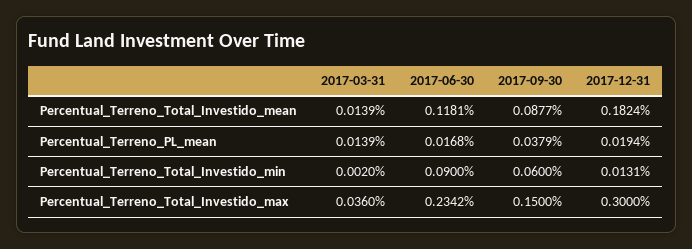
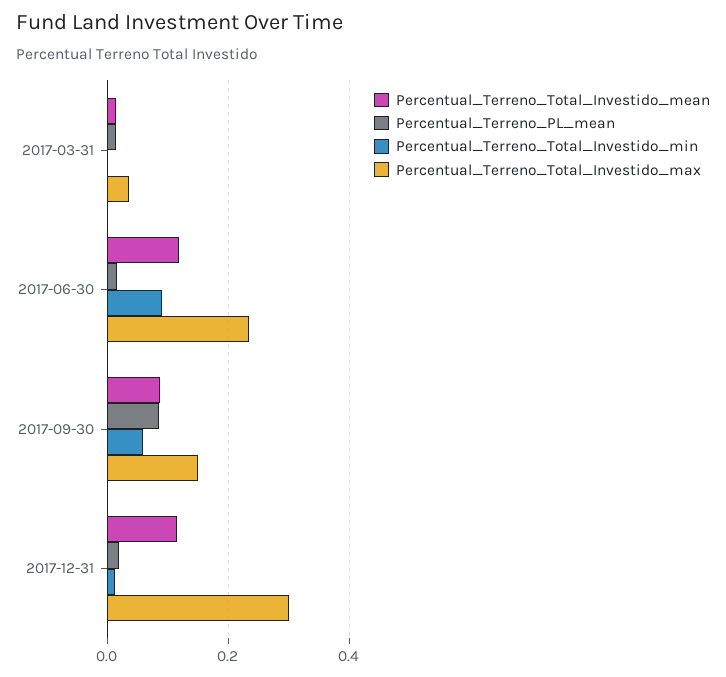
Percentual_Terreno_Total_Investido_mean, 2017-12-31: 0.1824 -> 0.12
Percentual_Terreno_PL_mean, 2017-09-30: 0.0379 -> 0.08

